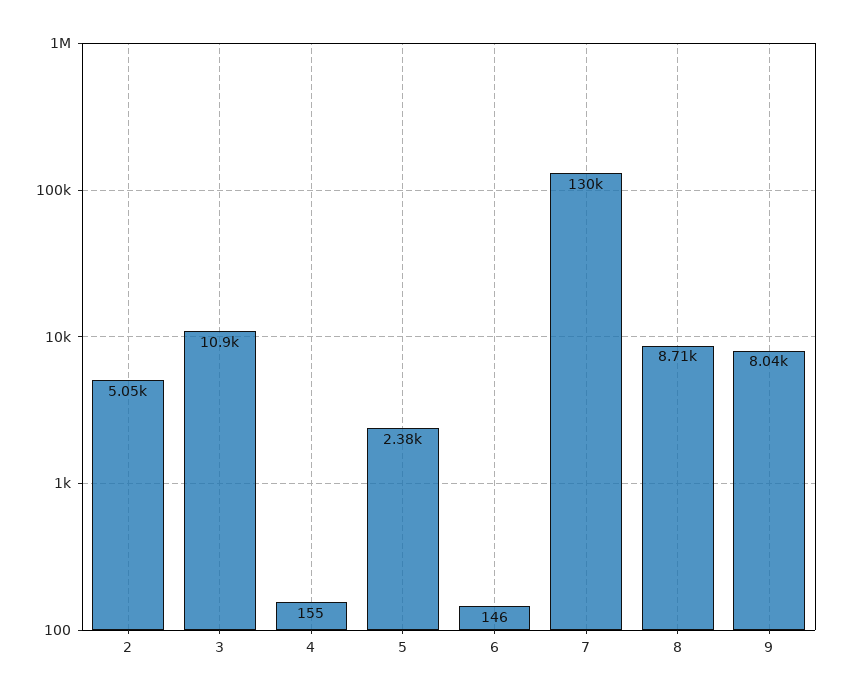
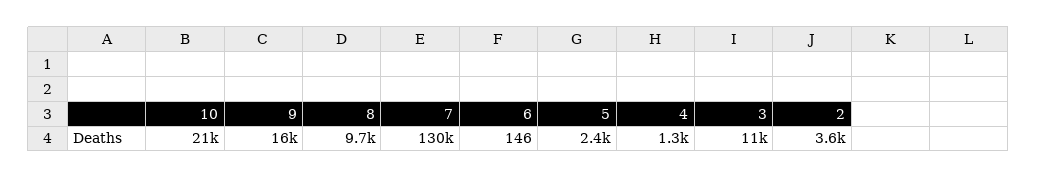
2: 5050 -> 3600
4: 155 -> 1300
8: 8710 -> 9700
9: 8040 -> 16000
10: none -> 21000

